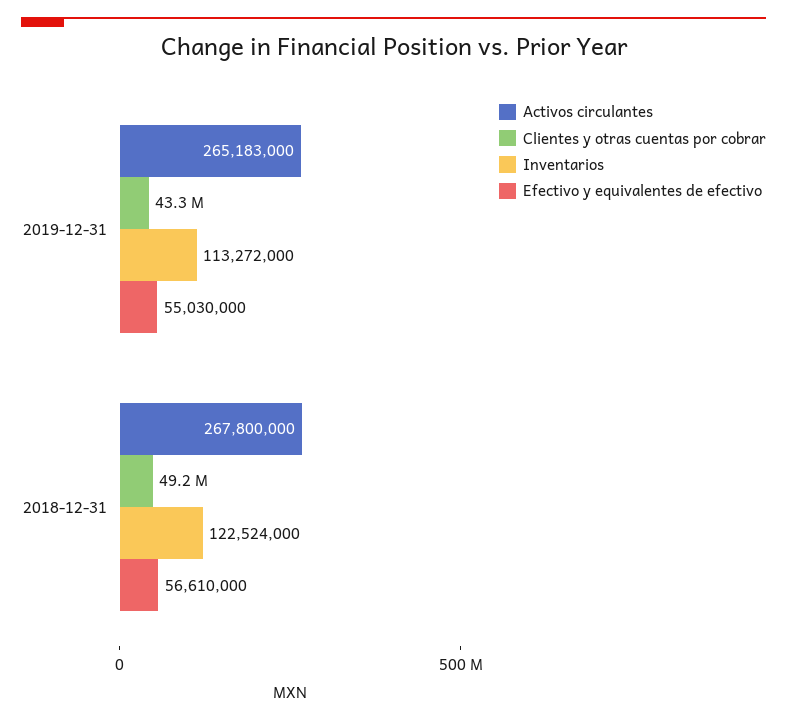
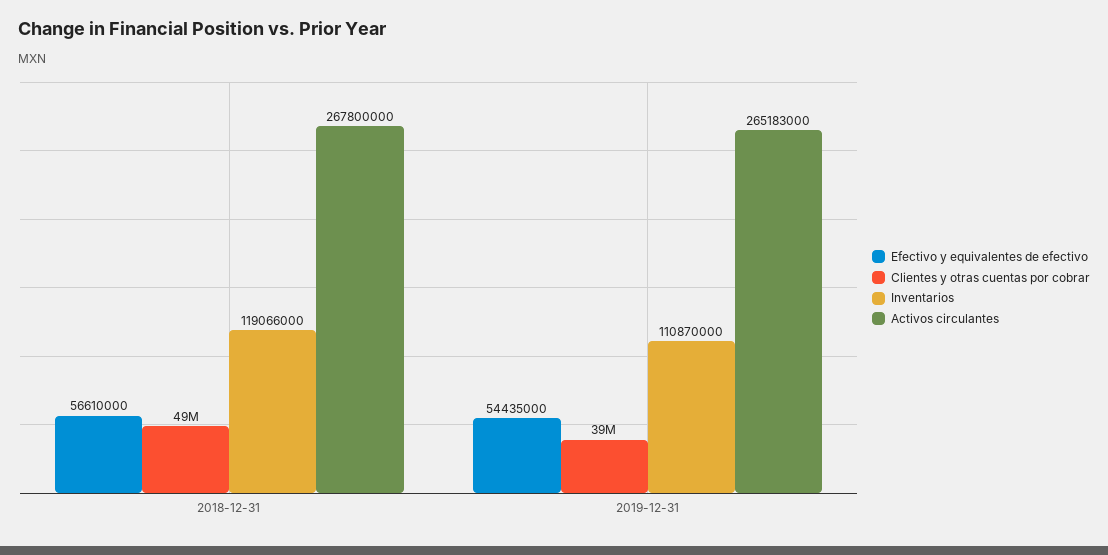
Clientes y otras cuentas por cobrar, 2019-12-31: 43300000 -> 39000000
Inventarios, 2019-12-31: 113272000 -> 110870000
Efectivo y equivalentes de efectivo, 2019-12-31: 55030000 -> 54435000
Inventarios, 2018-12-31: 122524000 -> 119066000

